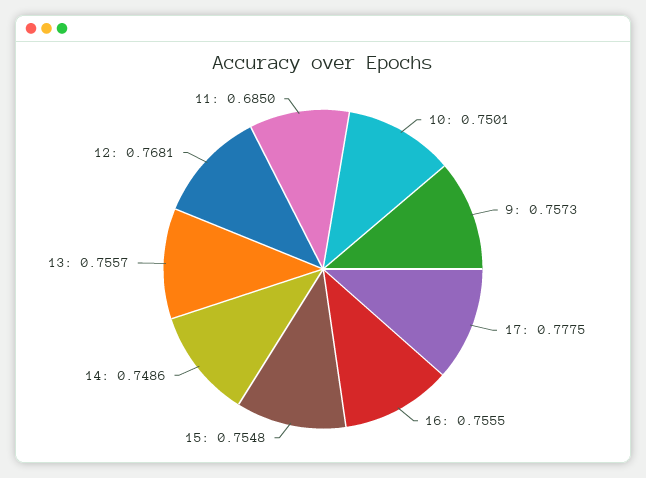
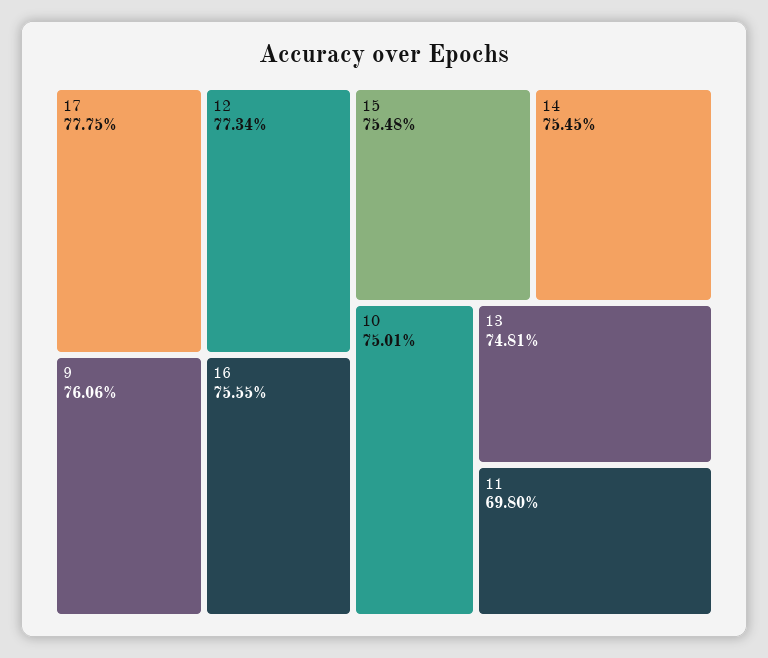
9: 0.7573 -> 0.7606
14: 0.7486 -> 0.7545
13: 0.7557 -> 0.7481
12: 0.7681 -> 0.7734
11: 0.685 -> 0.698

